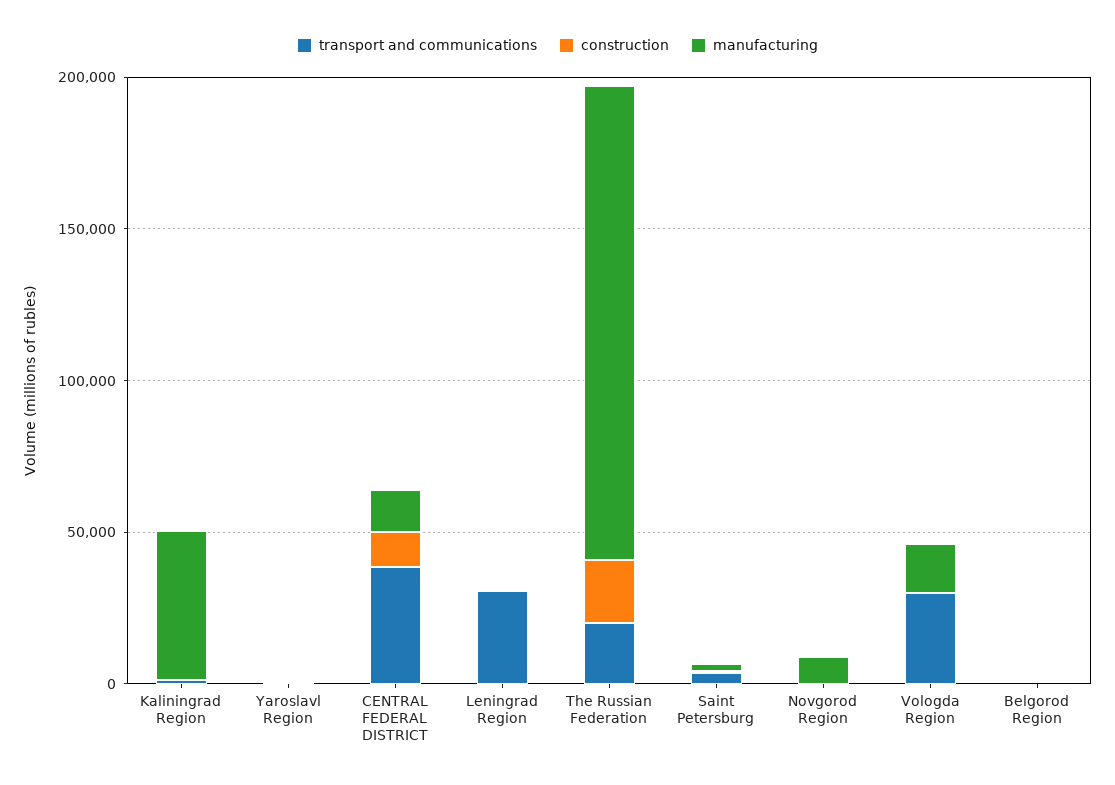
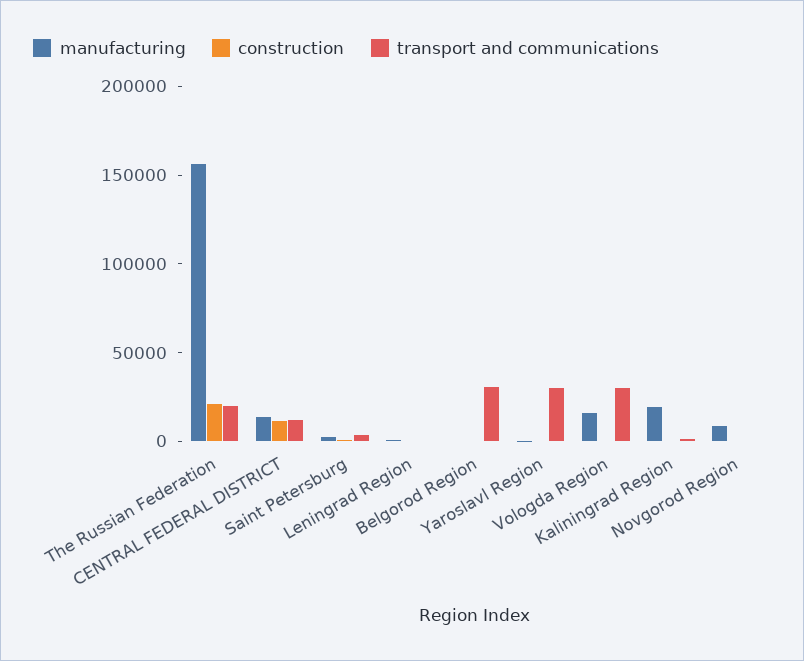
manufacturing, Kaliningrad Region: 50000 -> 20000
transport and communications, Yaroslavl Region: 0 -> 30000
transport and communications, CENTRAL FEDERAL DISTRICT: 40000 -> 10000
transport and communications, Leningrad Region: 30000 -> 0
transport and communications, Belgorod Region: 0 -> 30000

